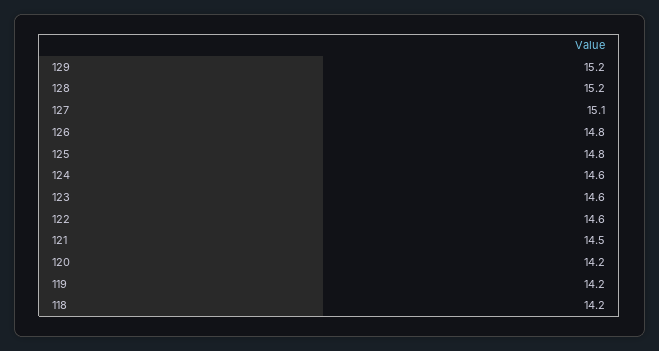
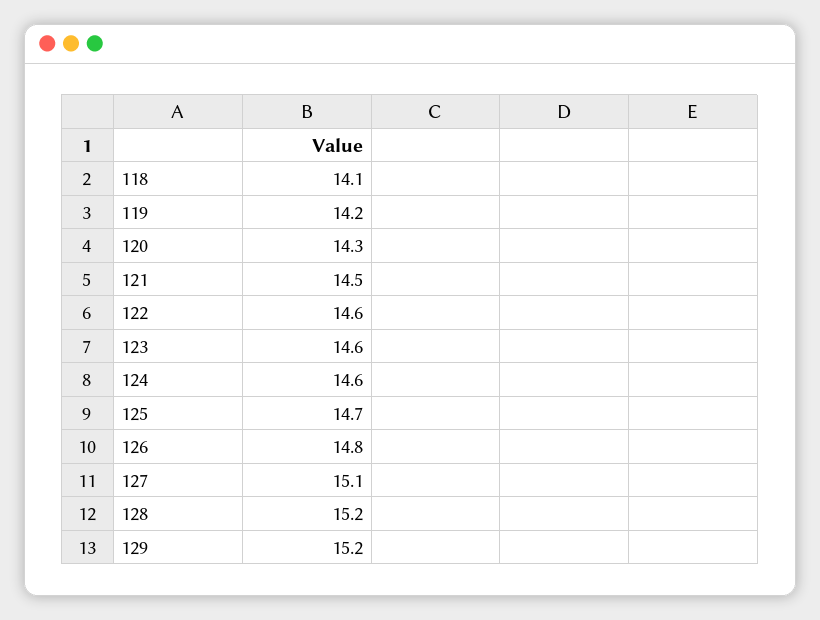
125: 14.8 -> 14.7
120: 14.2 -> 14.3
118: 14.2 -> 14.1

